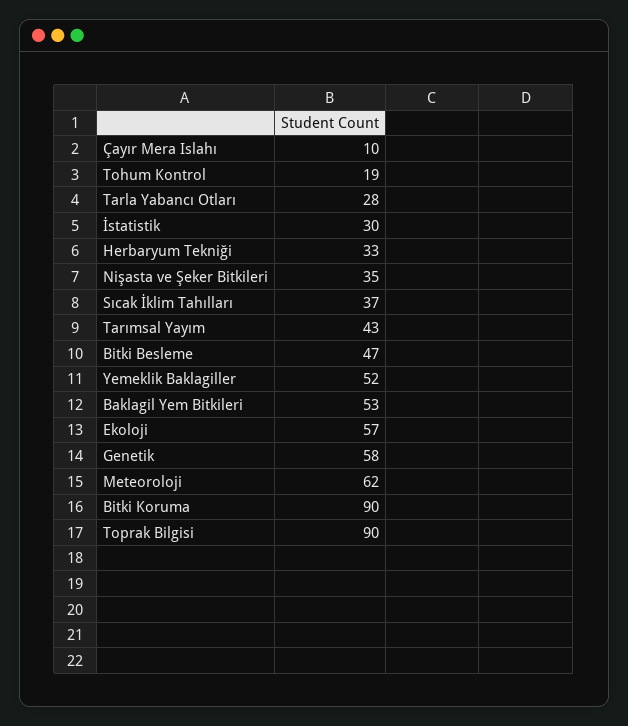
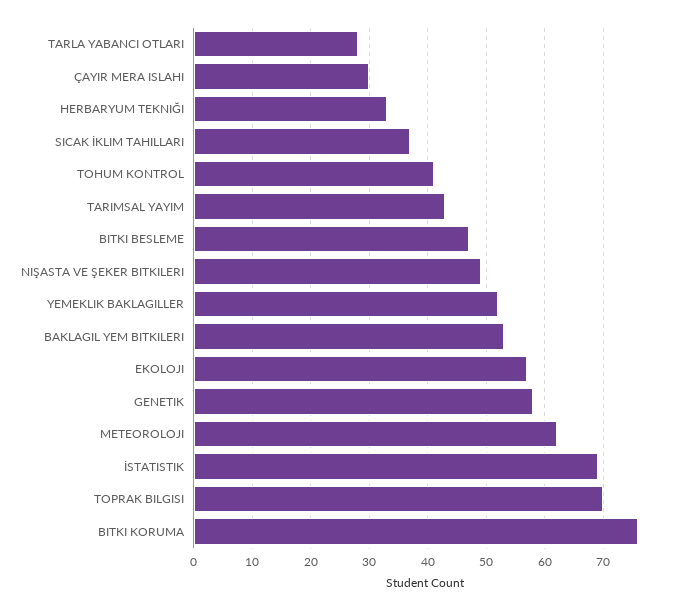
Çayır Mera Islahı: 10 -> 30
Tohum Kontrol: 19 -> 40
İstatistik: 30 -> 70
Nişasta ve Şeker Bitkileri: 35 -> 50
Bitki Koruma: 90 -> 75
Toprak Bilgisi: 90 -> 70

